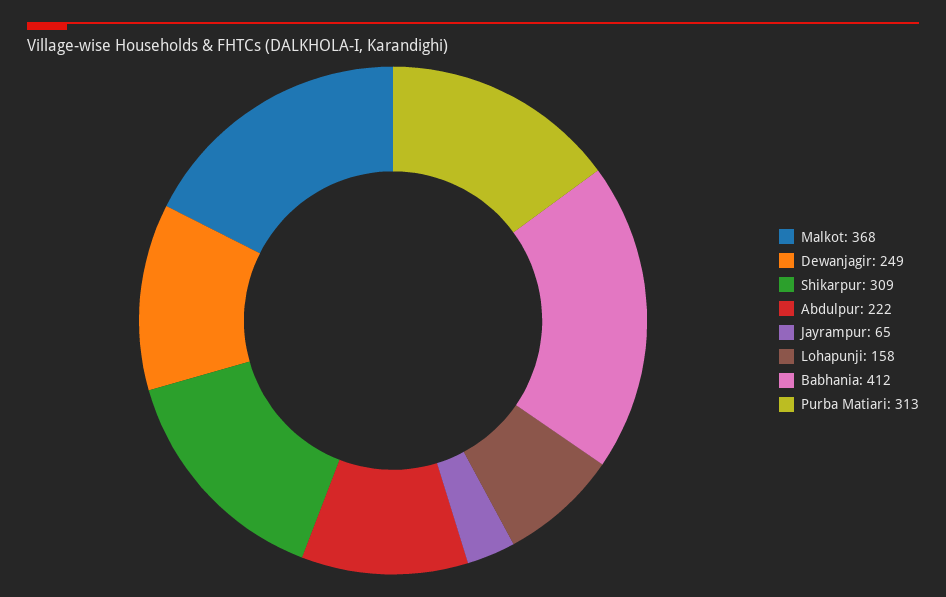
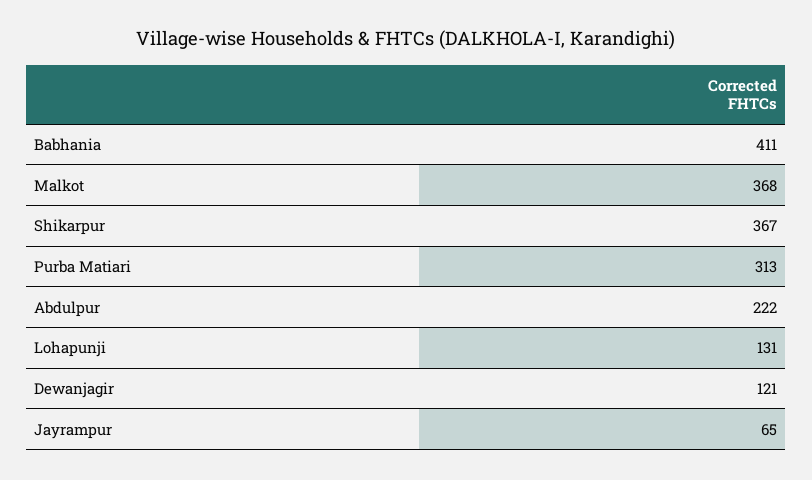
Dewanjagir: 249 -> 121
Shikarpur: 309 -> 367
Lohapunji: 158 -> 131
Babhania: 412 -> 411

